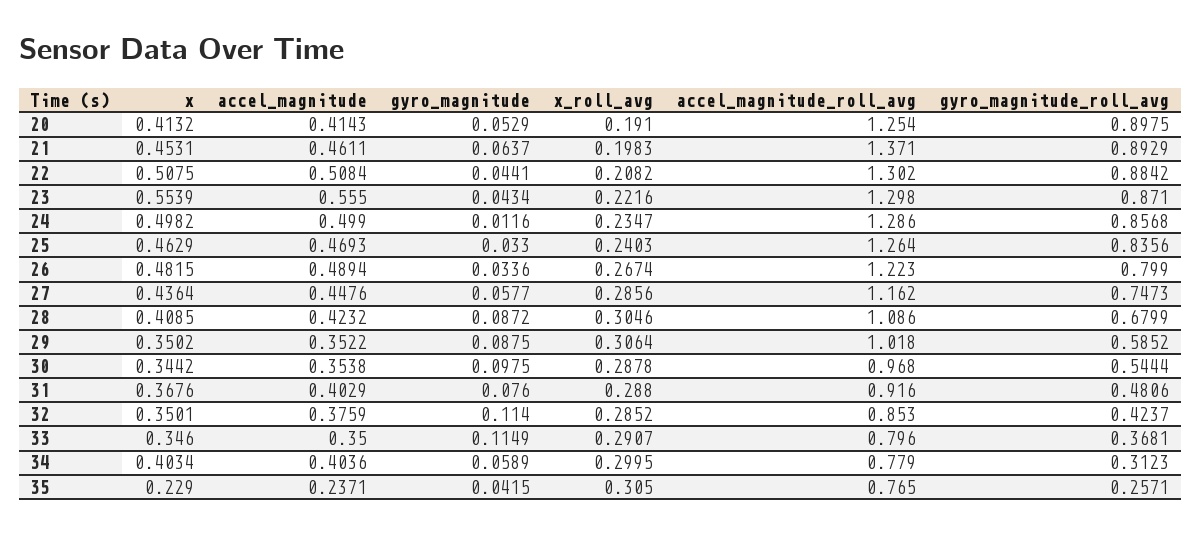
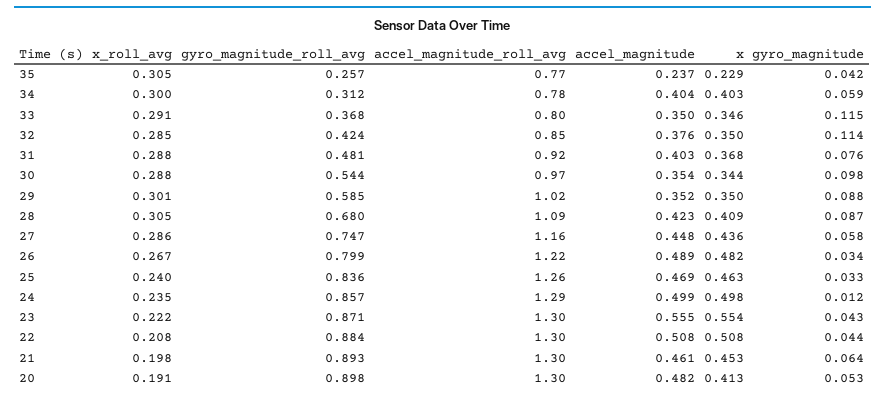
accel_magnitude, 20: 0.4143 -> 0.482
accel_magnitude_roll_avg, 20: 1.254 -> 1.3
accel_magnitude_roll_avg, 21: 1.371 -> 1.3
x_roll_avg, 29: 0.3064 -> 0.301

